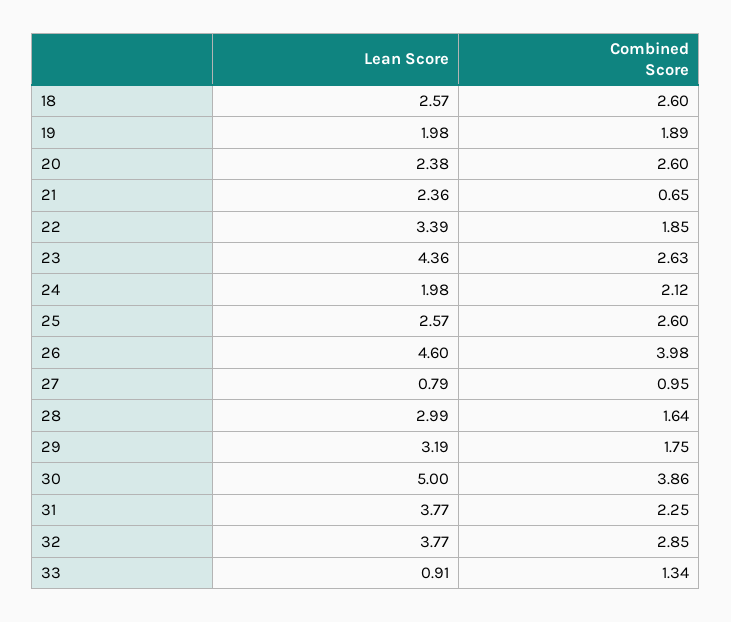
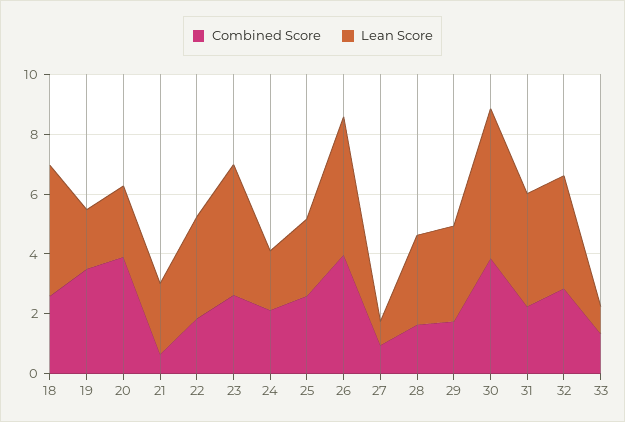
Lean Score, 18: 2.57 -> 4.5
Combined Score, 19: 1.89 -> 3.5
Combined Score, 20: 2.6 -> 4

